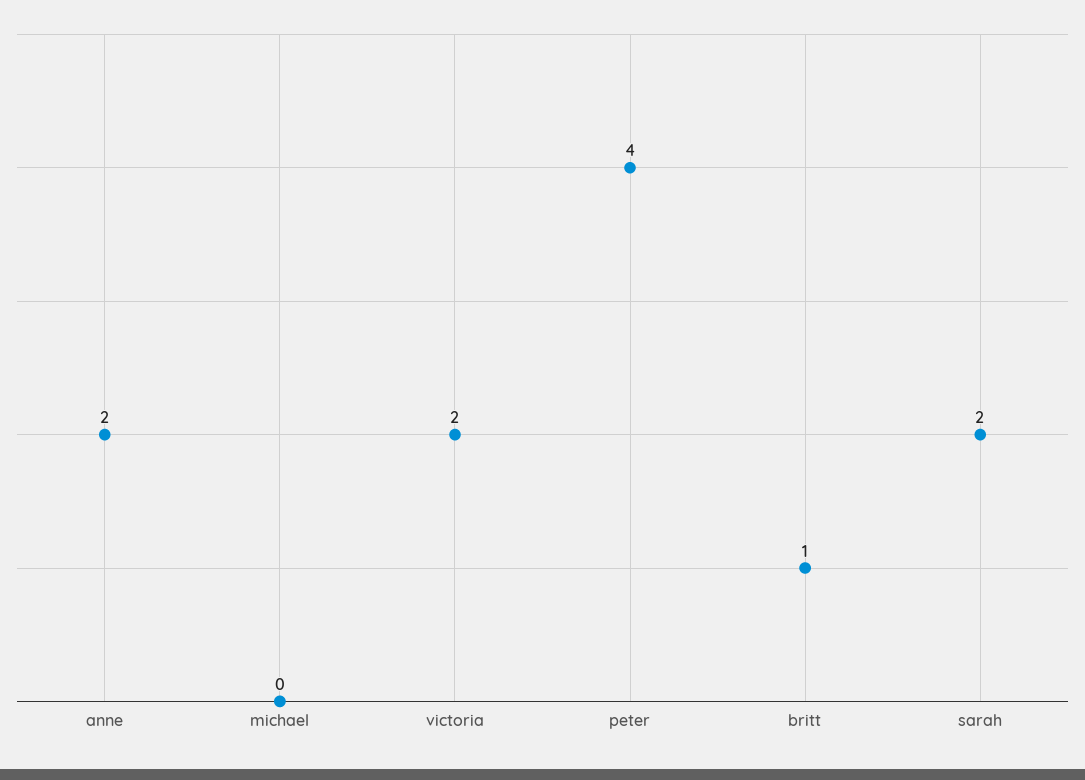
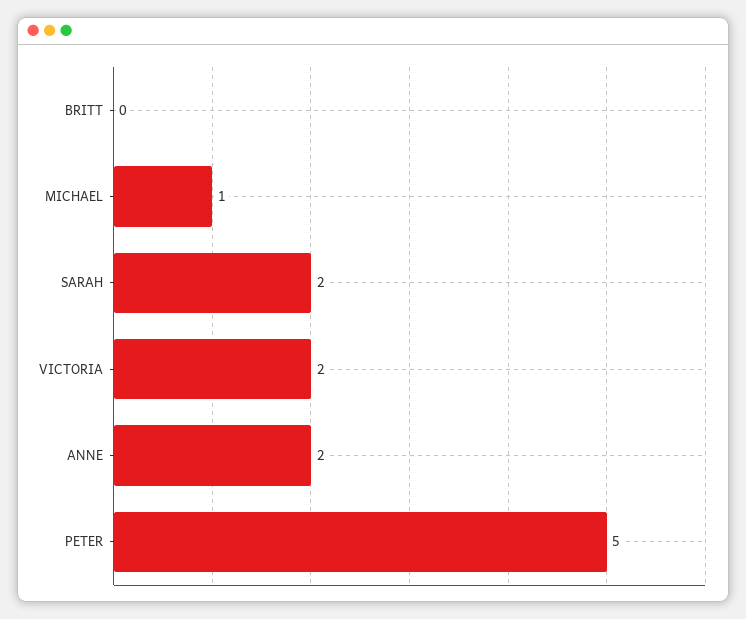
michael: 0 -> 1
peter: 4 -> 5
britt: 1 -> 0

